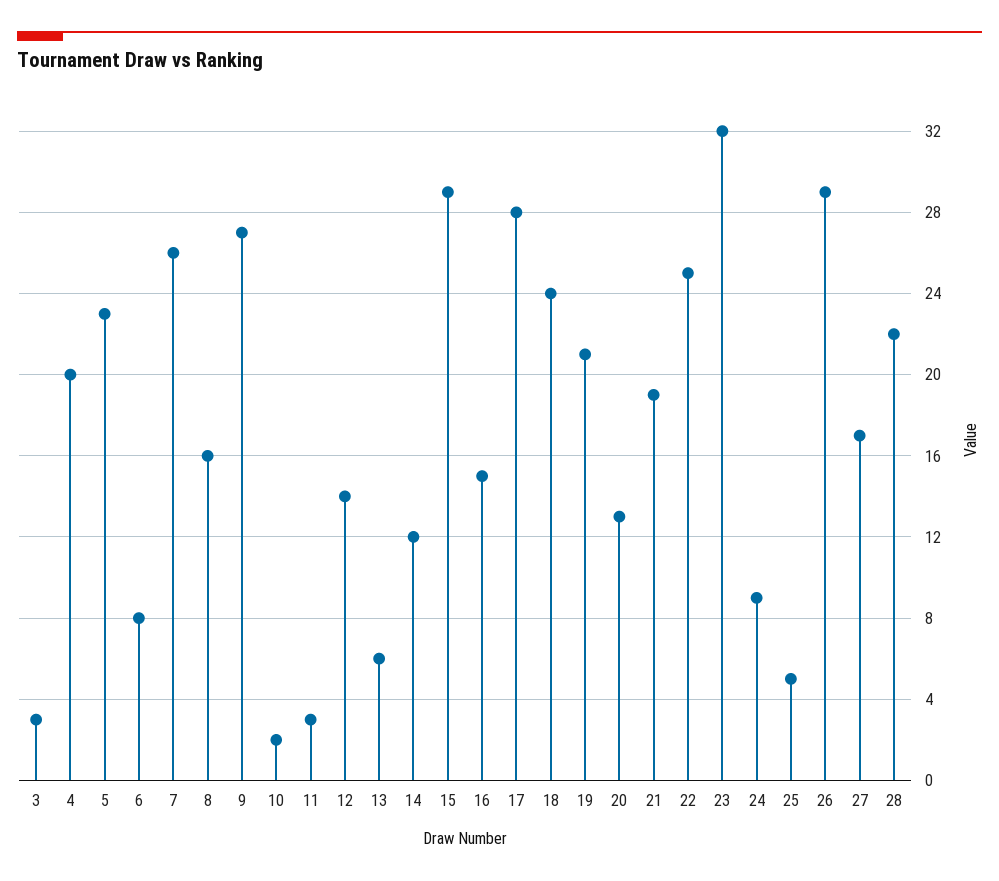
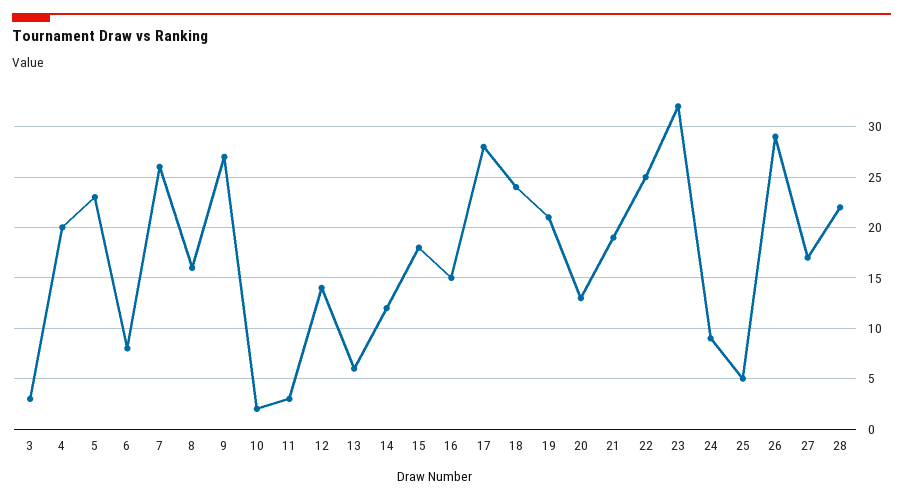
15: 29 -> 18

